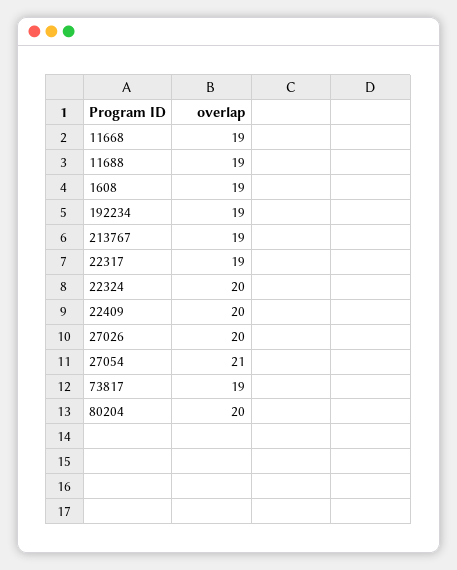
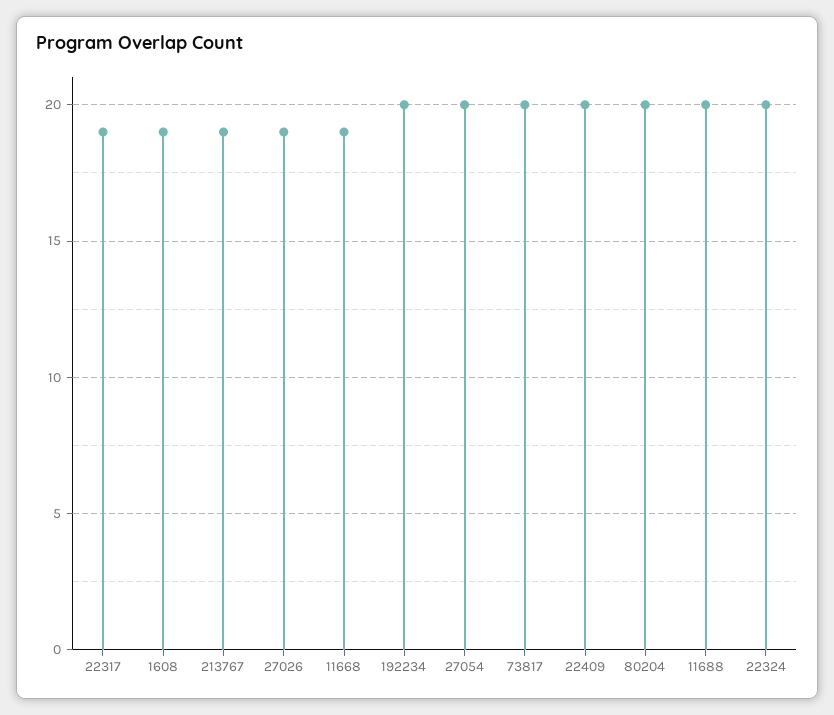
11688: 19 -> 20
192234: 19 -> 20
27026: 20 -> 19
27054: 21 -> 20
73817: 19 -> 20

